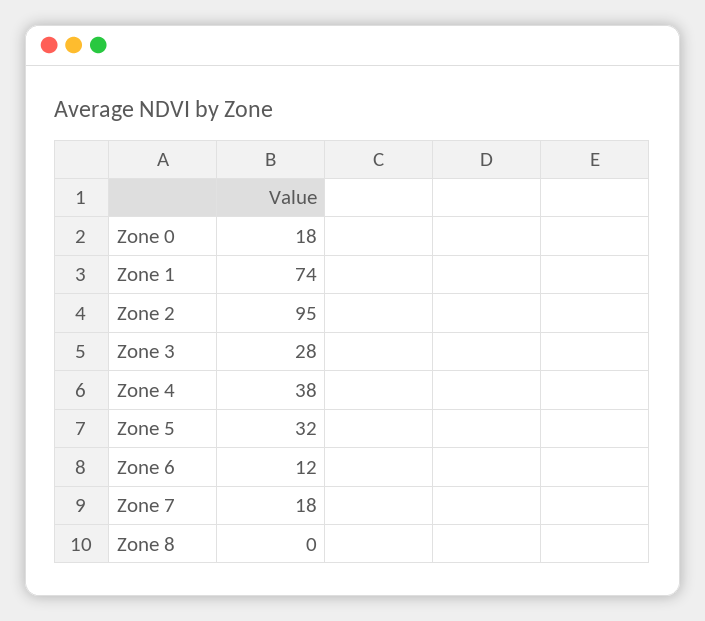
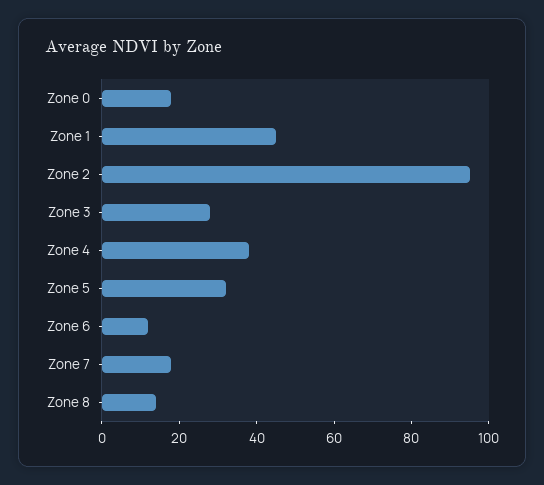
Zone 1: 74 -> 45
Zone 8: 0 -> 15

